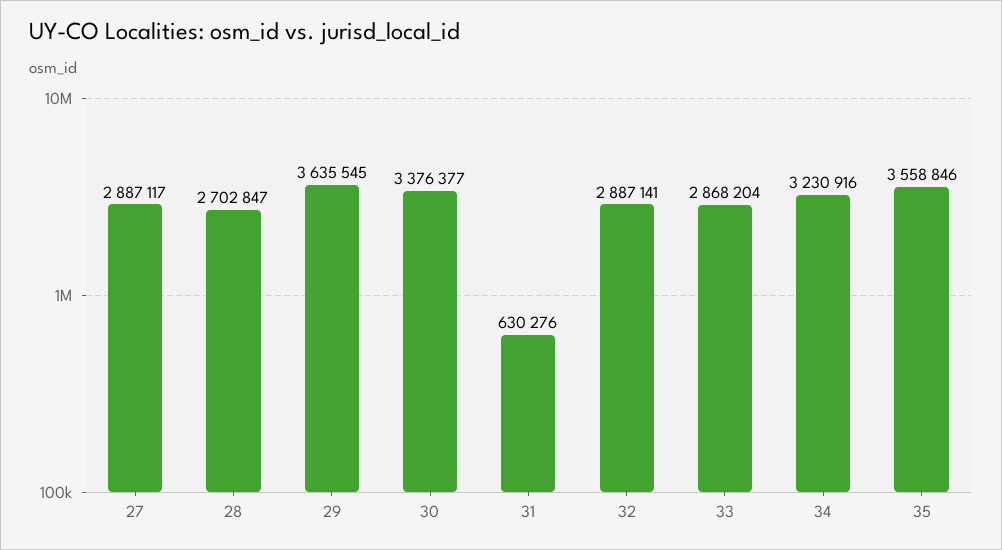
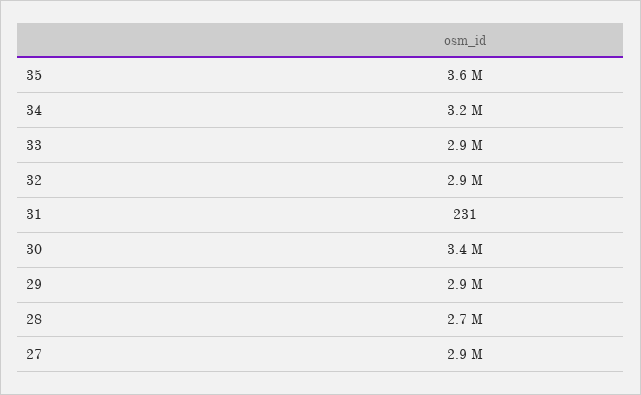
29: 3635545 -> 2900000
31: 630276 -> 231

